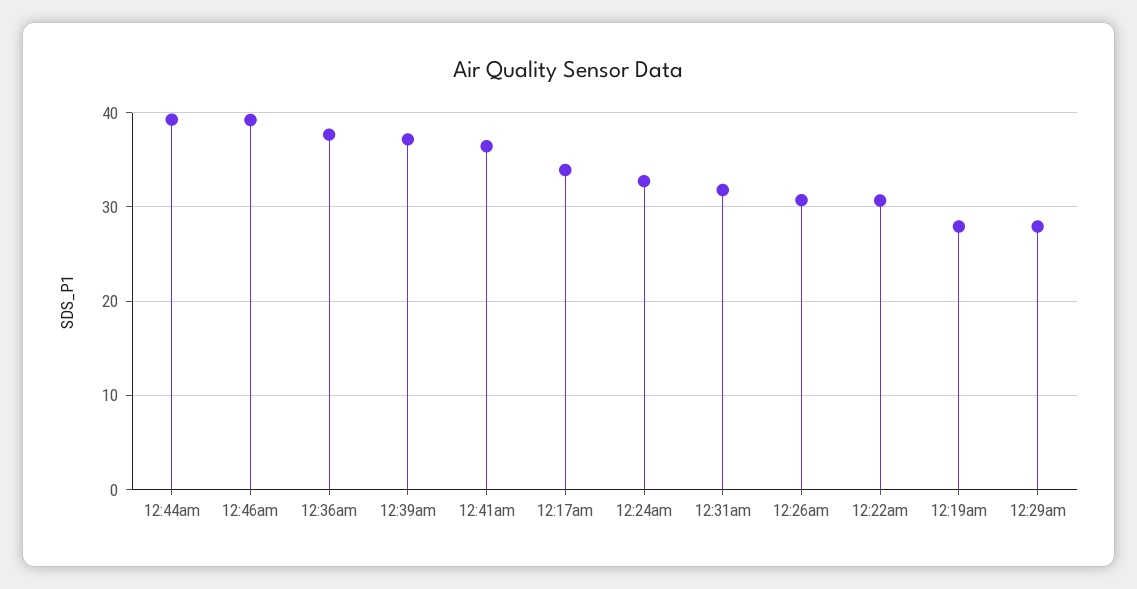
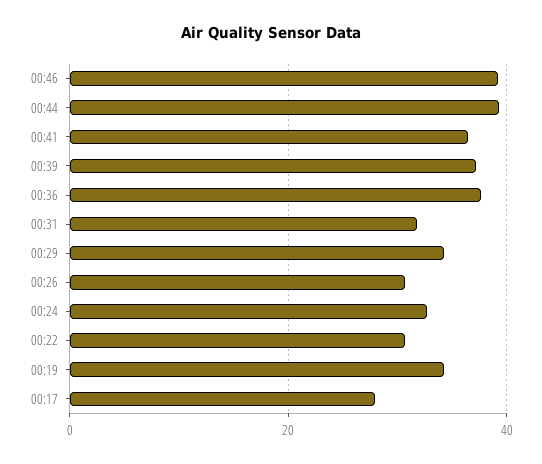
12:17am: 34 -> 28
12:19am: 28 -> 34
12:29am: 28 -> 34

